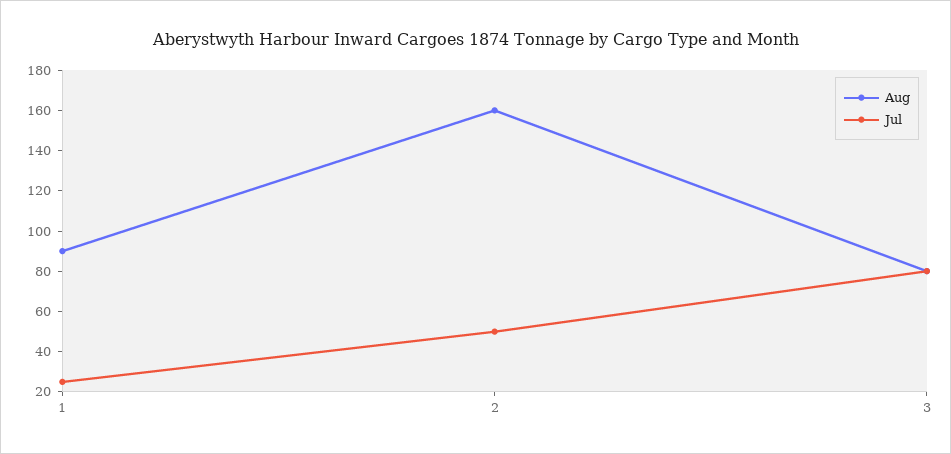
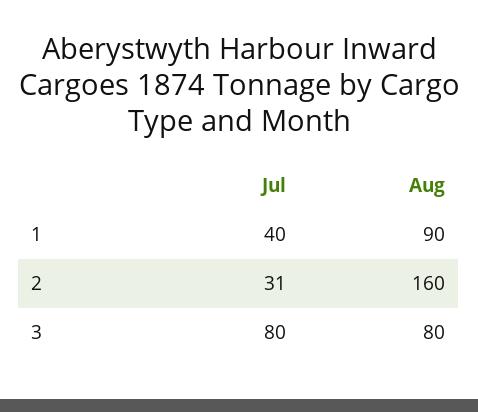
Jul, 1: 25 -> 40
Jul, 2: 50 -> 31

